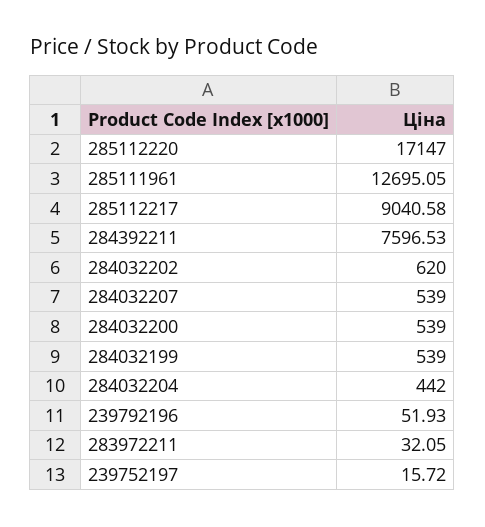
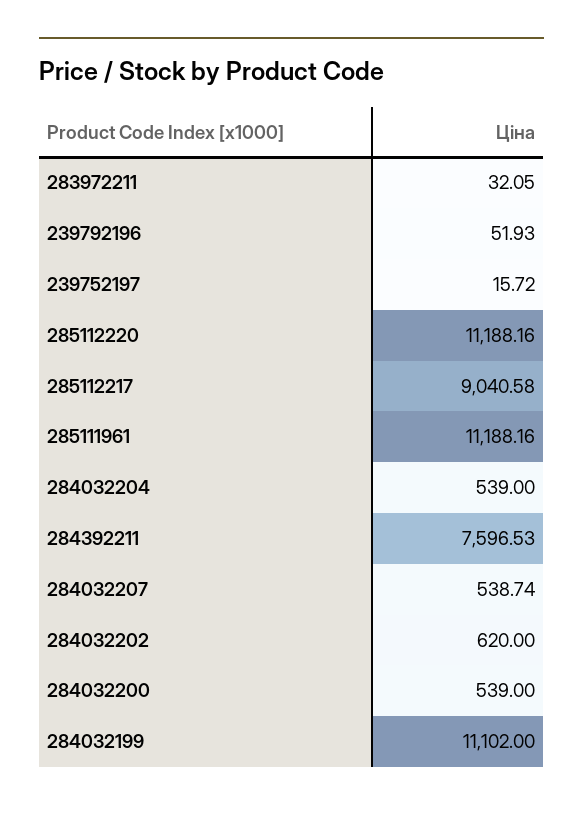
285112220: 17147 -> 11188.16
285111961: 12695.05 -> 11188.16
284032207: 539 -> 538.74
284032199: 539 -> 11102
284032204: 442 -> 539

